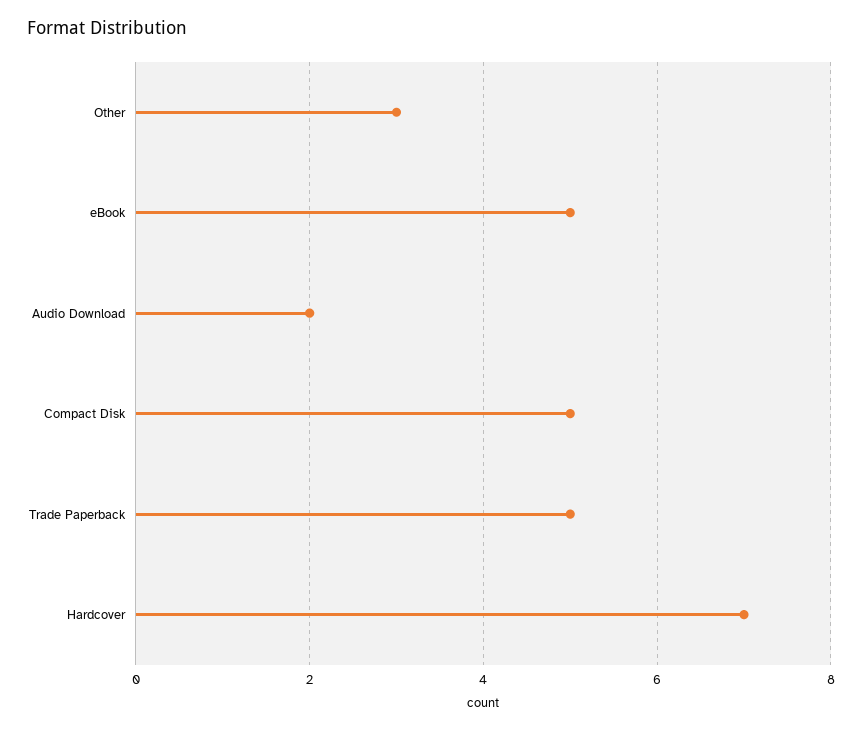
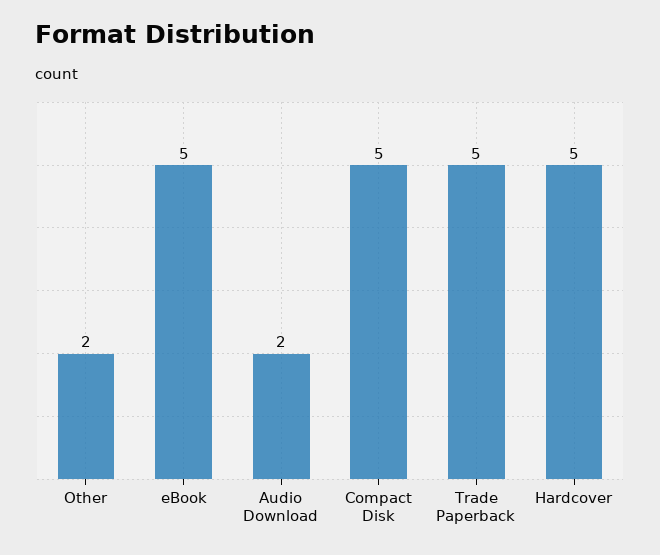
Other: 3 -> 2
Hardcover: 7 -> 5

